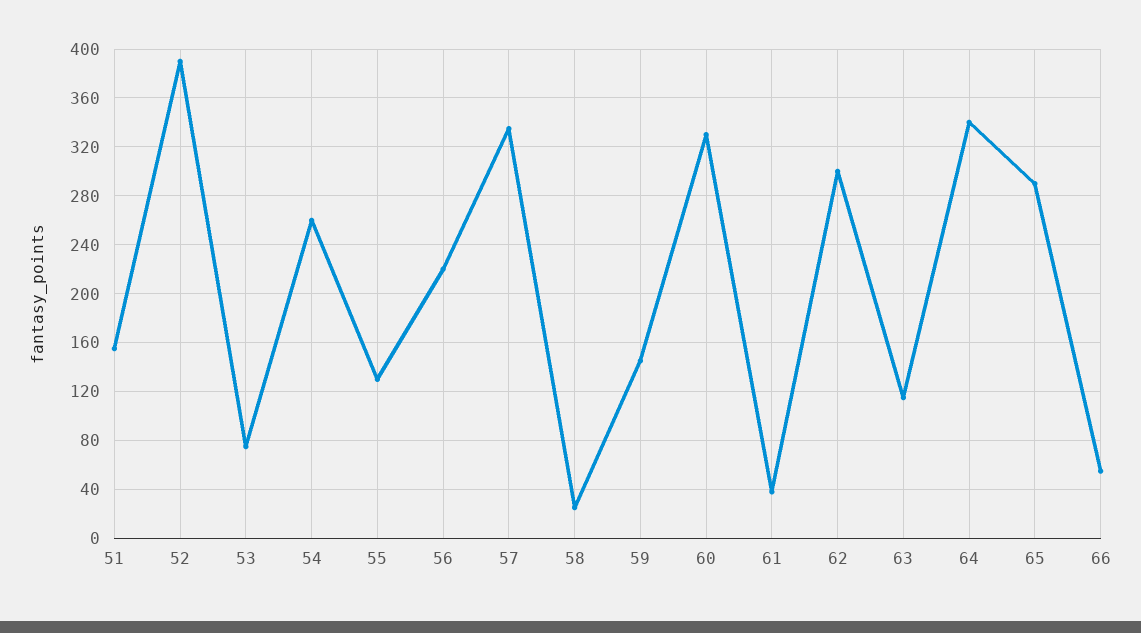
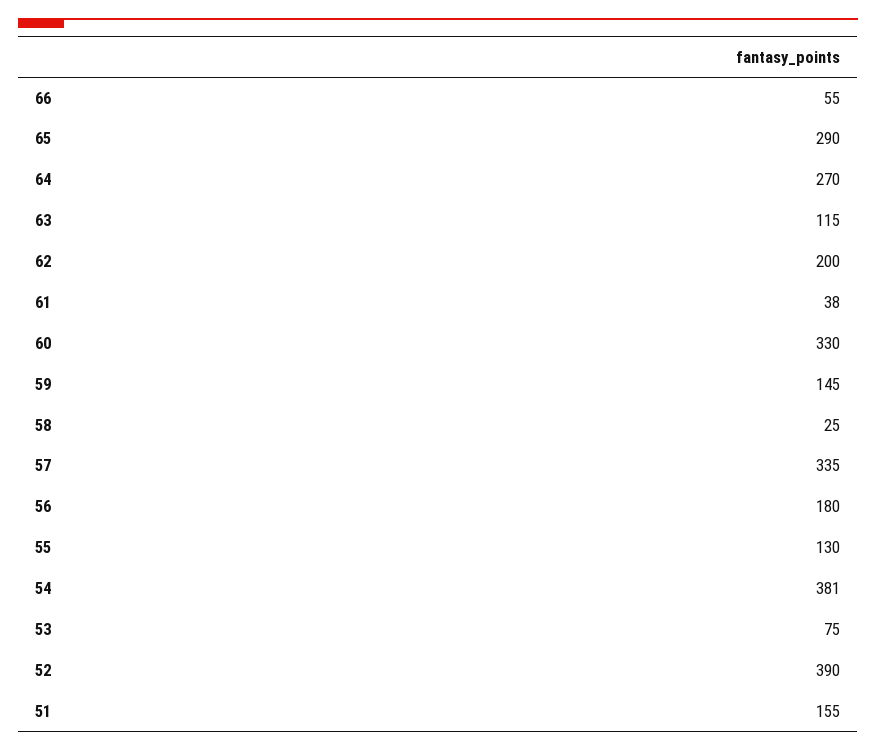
54: 260 -> 381
56: 220 -> 180
62: 300 -> 200
64: 340 -> 270

